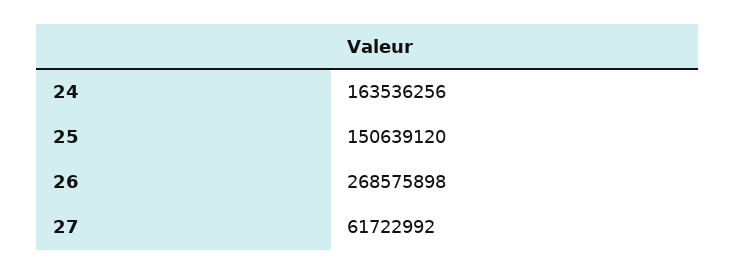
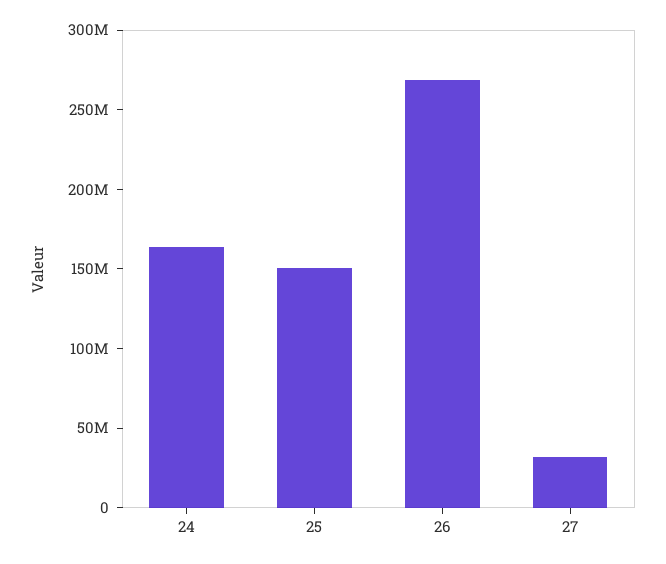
27: 61722992 -> 30000000

